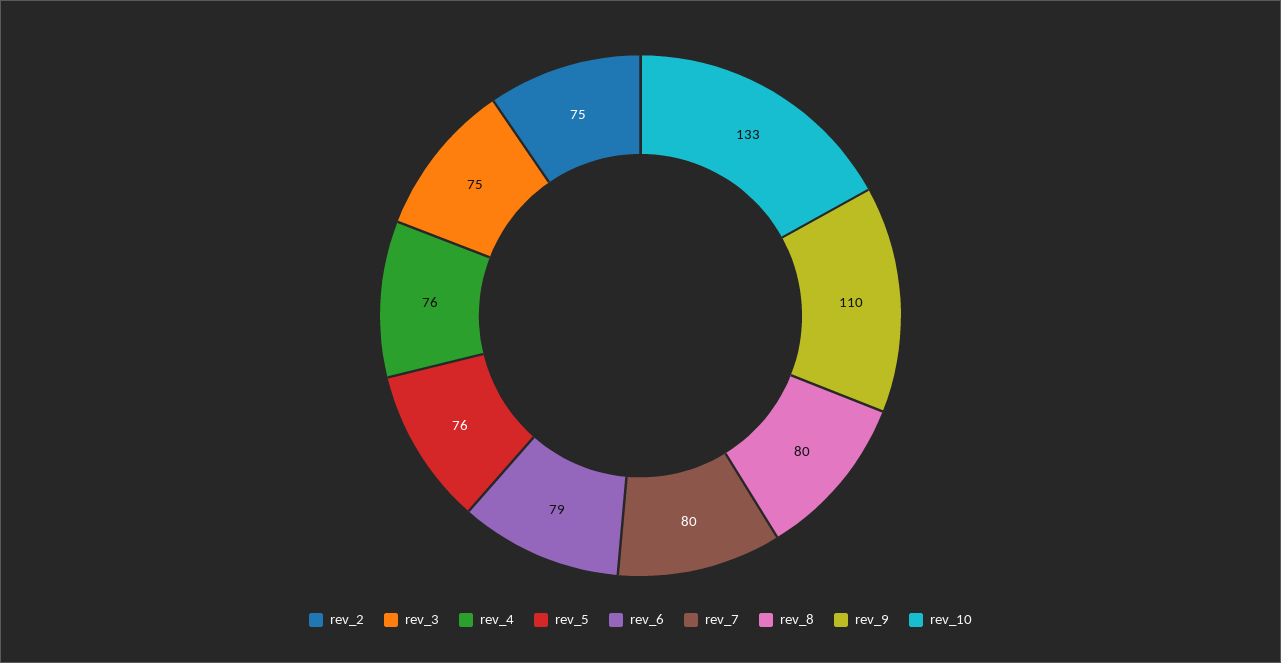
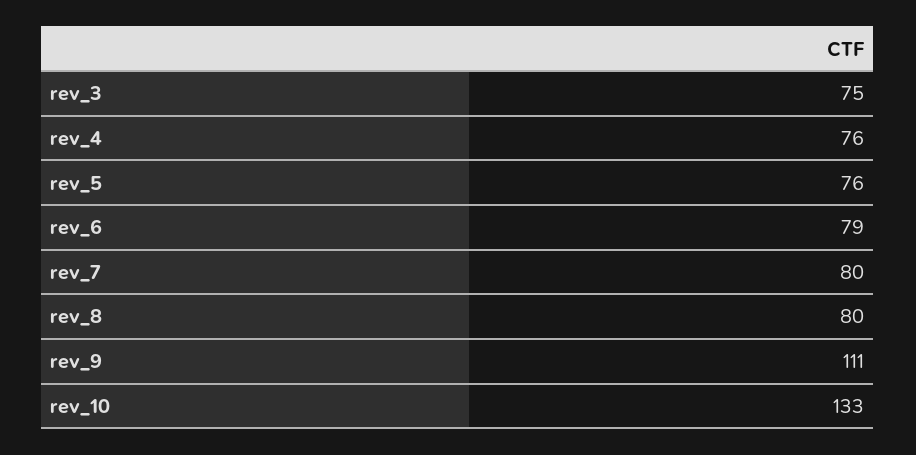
rev_2: 75 -> none
rev_9: 110 -> 111

